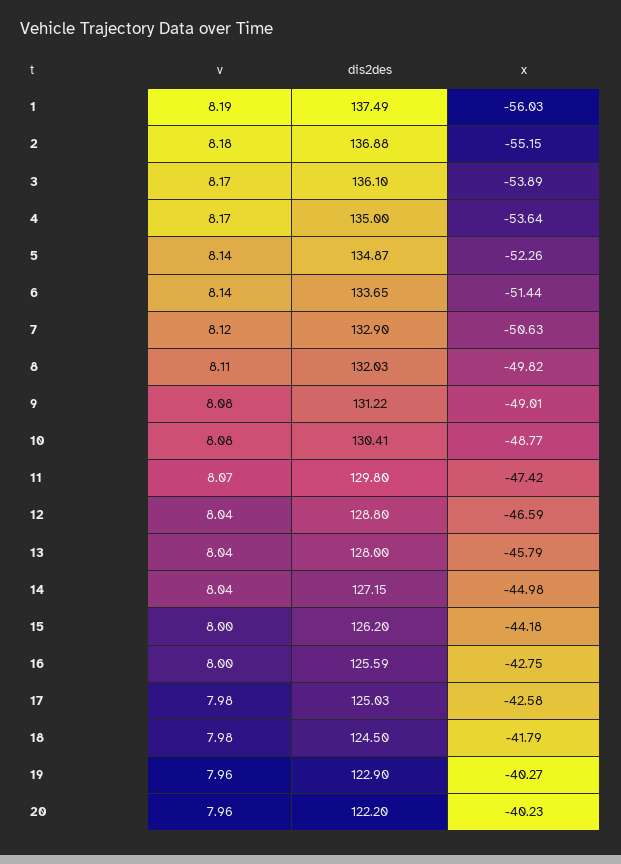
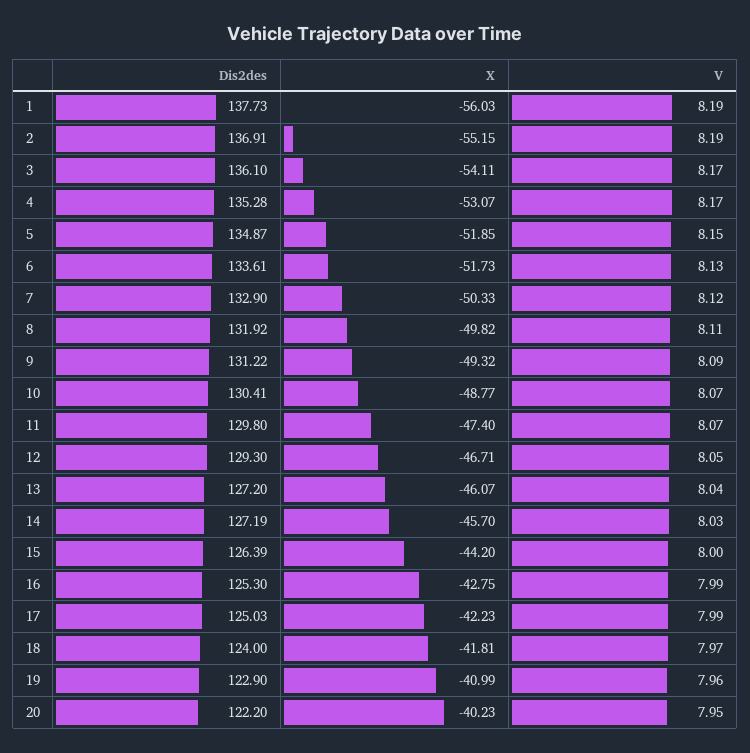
dis2des, 1: 137.49 -> 137.73
v, 2: 8.18 -> 8.19
dis2des, 2: 136.88 -> 136.91
x, 3: -53.89 -> -54.11
dis2des, 4: 135 -> 135.28
x, 4: -53.64 -> -53.07
v, 5: 8.14 -> 8.15
x, 5: -52.26 -> -51.85
v, 6: 8.14 -> 8.13
dis2des, 6: 133.65 -> 133.61
x, 6: -51.44 -> -51.73
x, 7: -50.63 -> -50.33
dis2des, 8: 132.03 -> 131.92
v, 9: 8.08 -> 8.09
x, 9: -49.01 -> -49.32
v, 10: 8.08 -> 8.07
x, 11: -47.42 -> -47.4
v, 12: 8.04 -> 8.05
dis2des, 12: 128.8 -> 129.3
x, 12: -46.59 -> -46.71
dis2des, 13: 128 -> 127.2
x, 13: -45.79 -> -46.07
v, 14: 8.04 -> 8.03
dis2des, 14: 127.15 -> 127.19
x, 14: -44.98 -> -45.7
dis2des, 15: 126.2 -> 126.39
x, 15: -44.18 -> -44.2
v, 16: 8 -> 7.99
dis2des, 16: 125.59 -> 125.3
v, 17: 7.98 -> 7.99
x, 17: -42.58 -> -42.23
v, 18: 7.98 -> 7.97
dis2des, 18: 124.5 -> 124
x, 18: -41.79 -> -41.81
x, 19: -40.27 -> -40.99
v, 20: 7.96 -> 7.95

